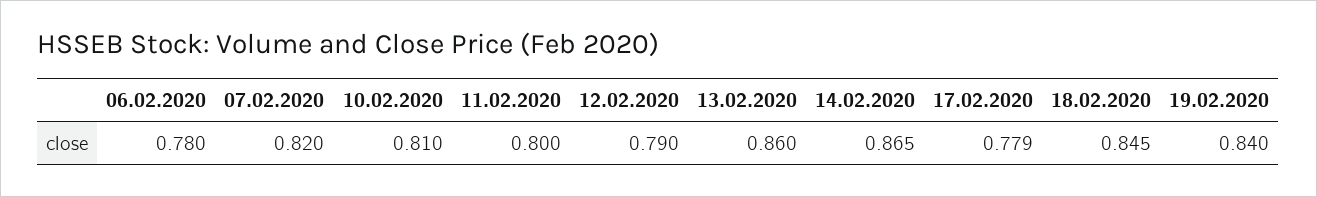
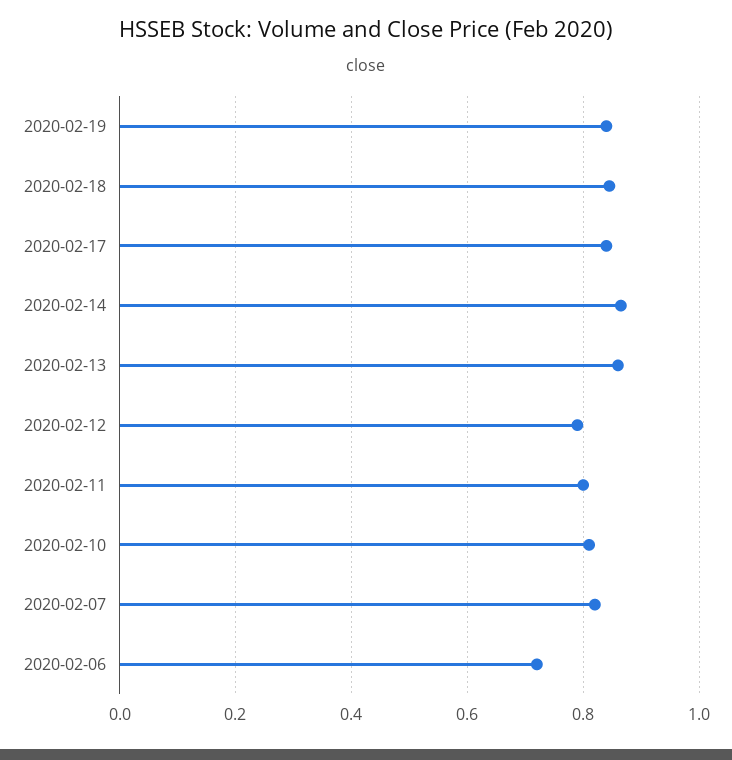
06.02.2020: 0.78 -> 0.72
17.02.2020: 0.779 -> 0.84

